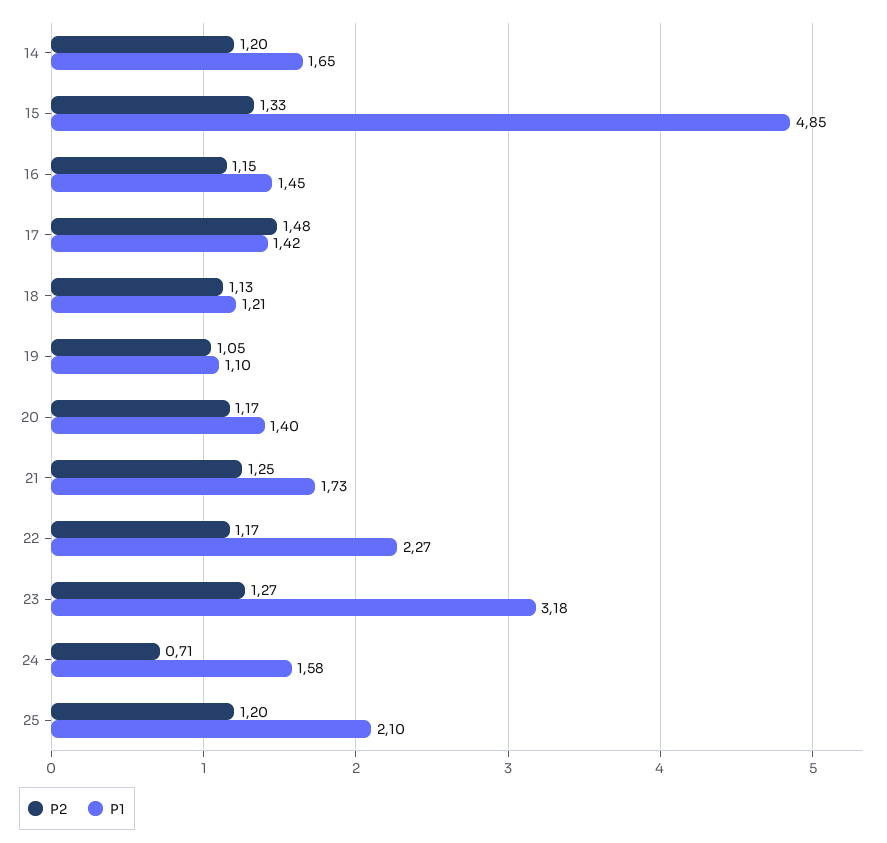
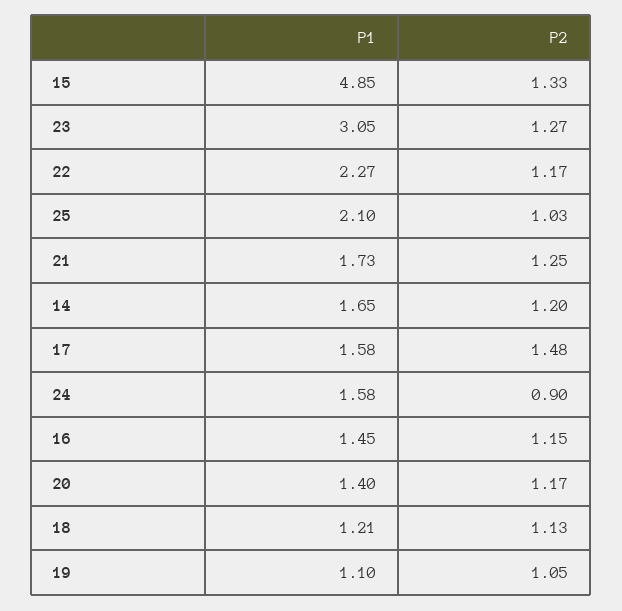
P1, 17: 1.42 -> 1.58
P1, 23: 3.18 -> 3.05
P2, 24: 0.71 -> 0.9
P2, 25: 1.2 -> 1.03

